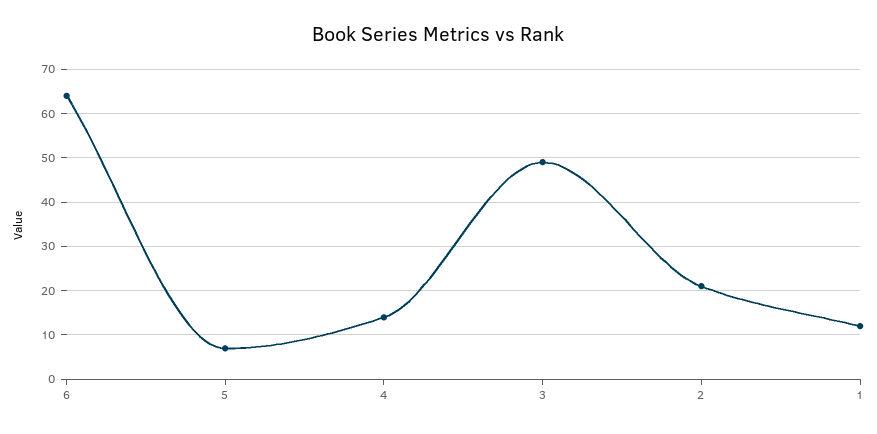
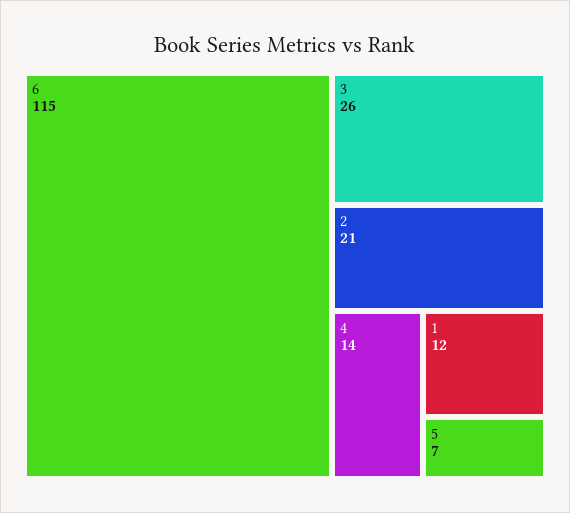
6: 65 -> 115
3: 50 -> 26

